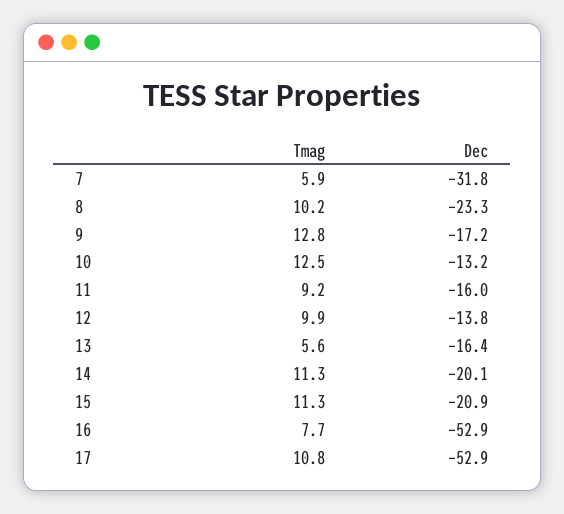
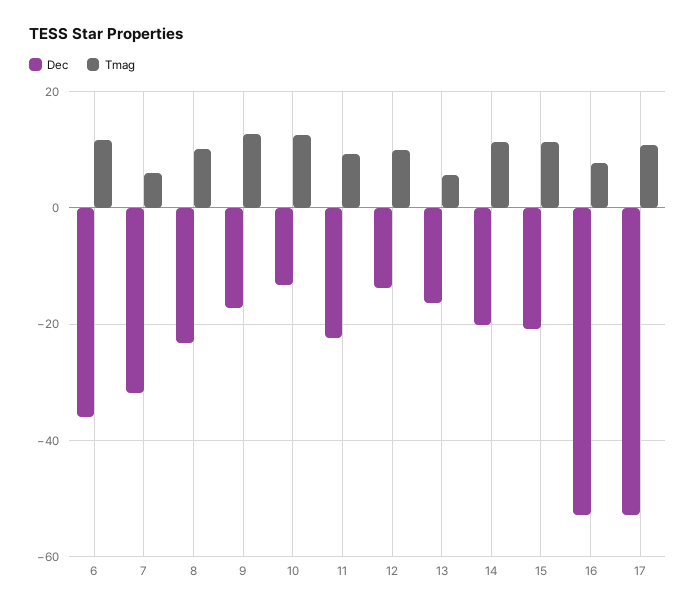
Dec, 11: -16 -> -22
Dec, 6: none -> -36
Tmag, 6: none -> 12

